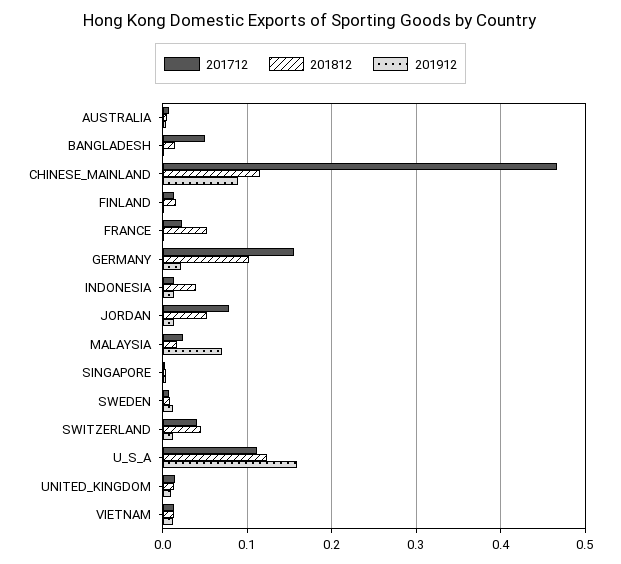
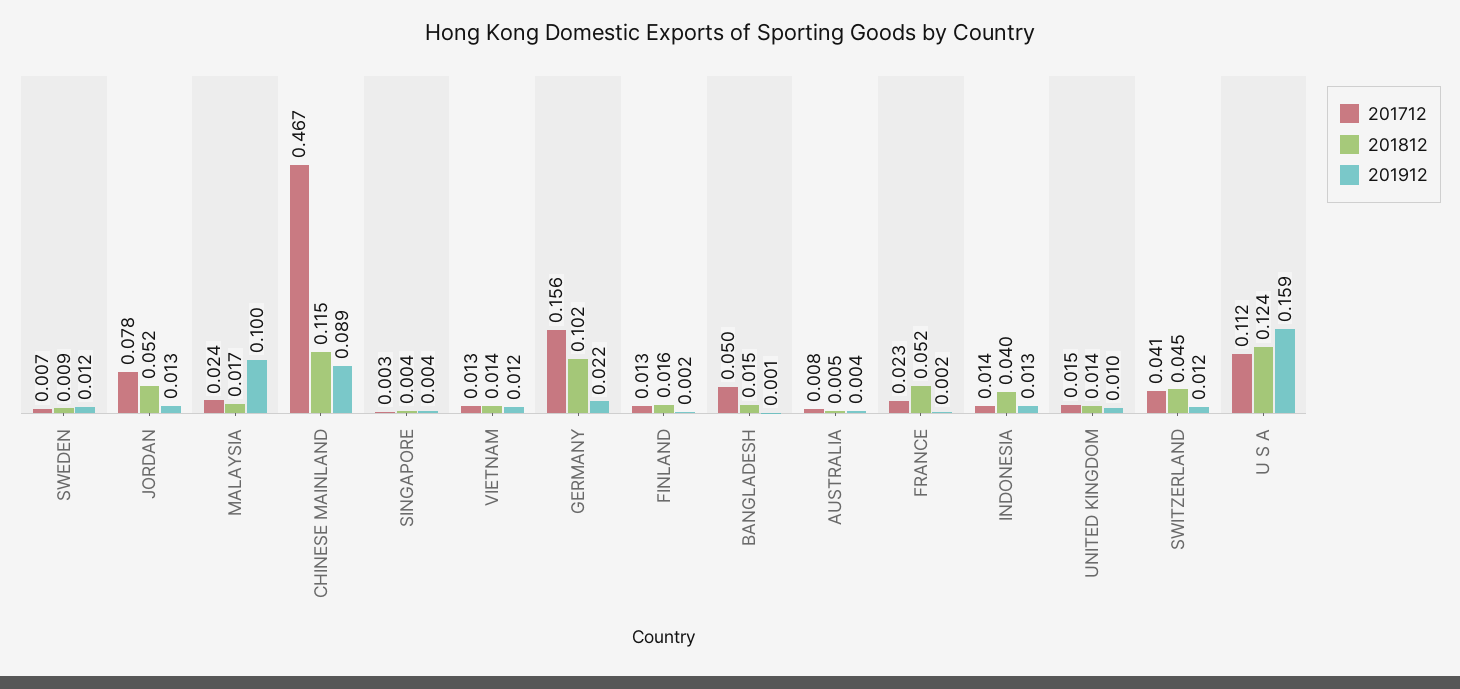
201912, MALAYSIA: 0.07 -> 0.1

